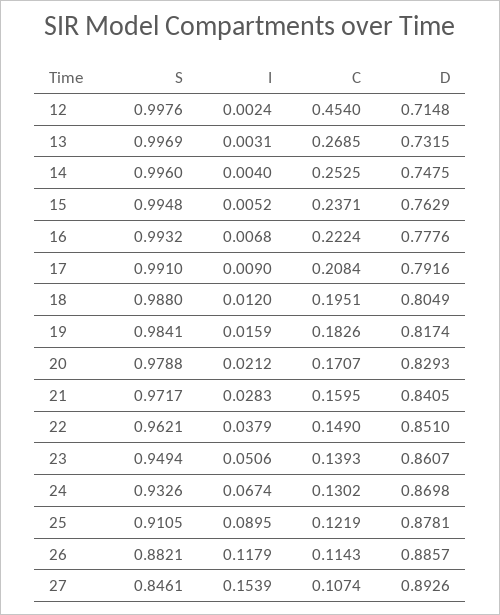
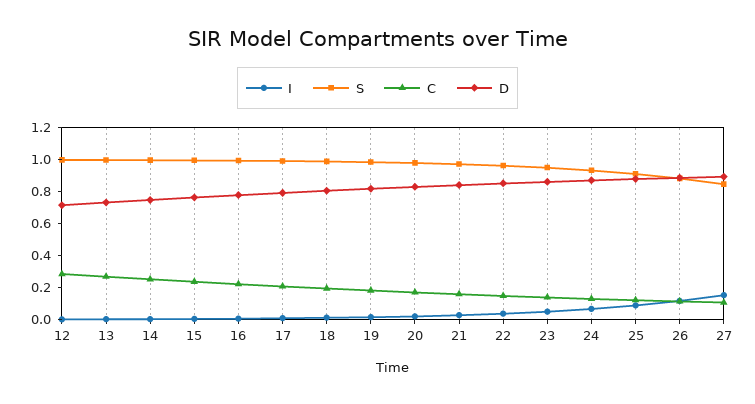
C, 12: 0.454 -> 0.3

